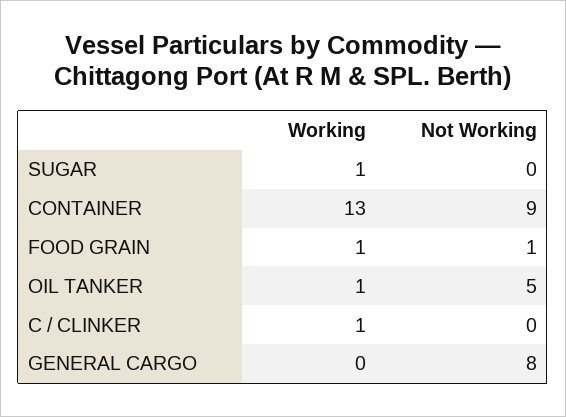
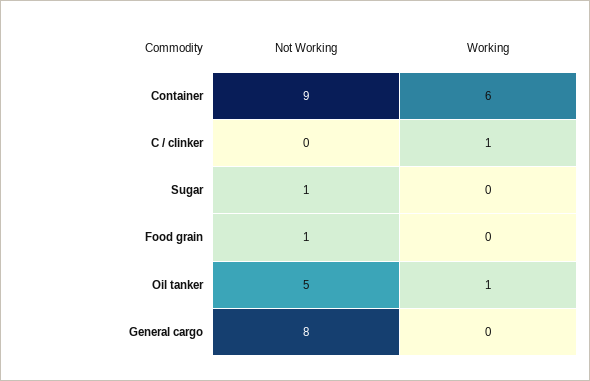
Working, SUGAR: 1 -> 0
Not Working, SUGAR: 0 -> 1
Working, CONTAINER: 13 -> 6
Working, FOOD GRAIN: 1 -> 0

